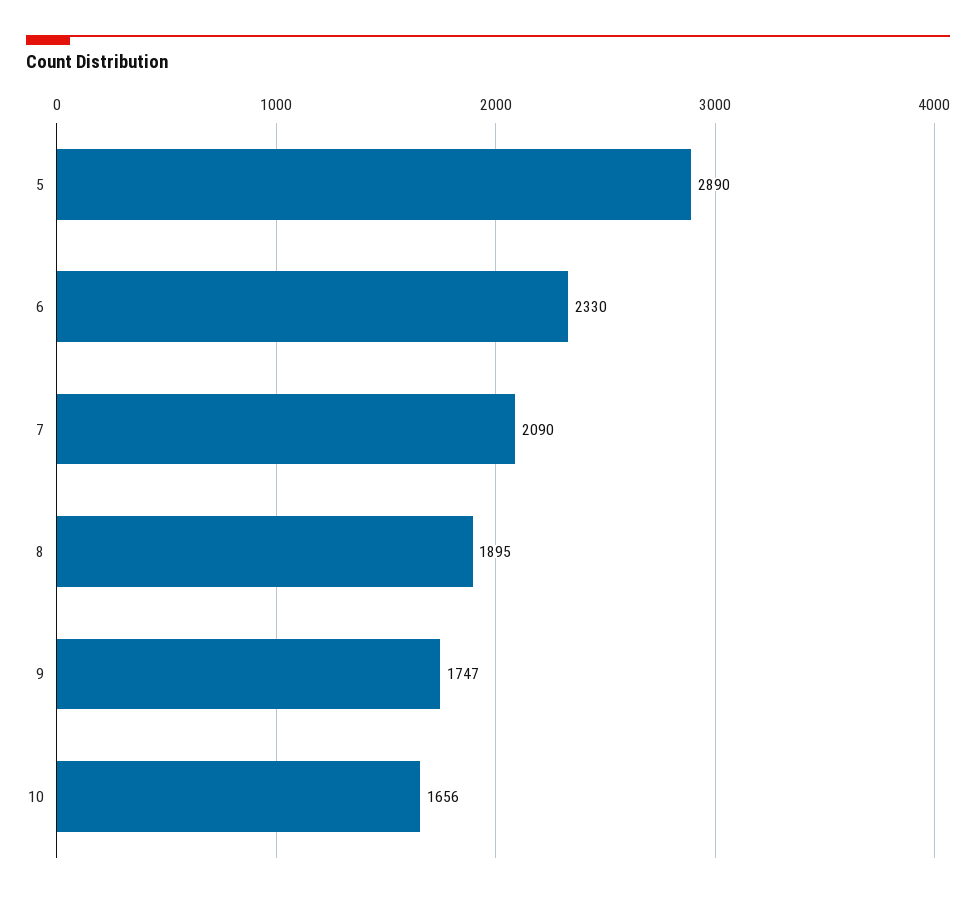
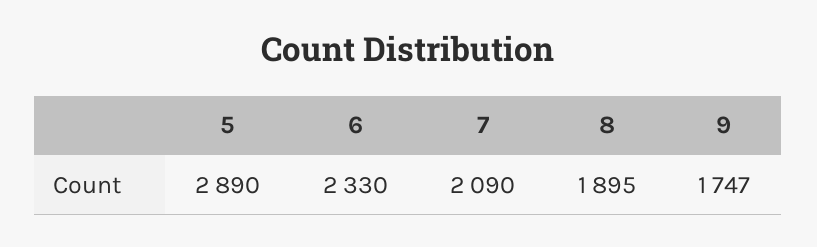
10: 1656 -> none

